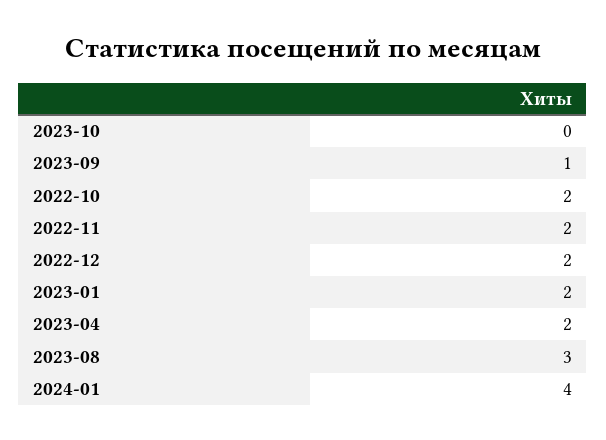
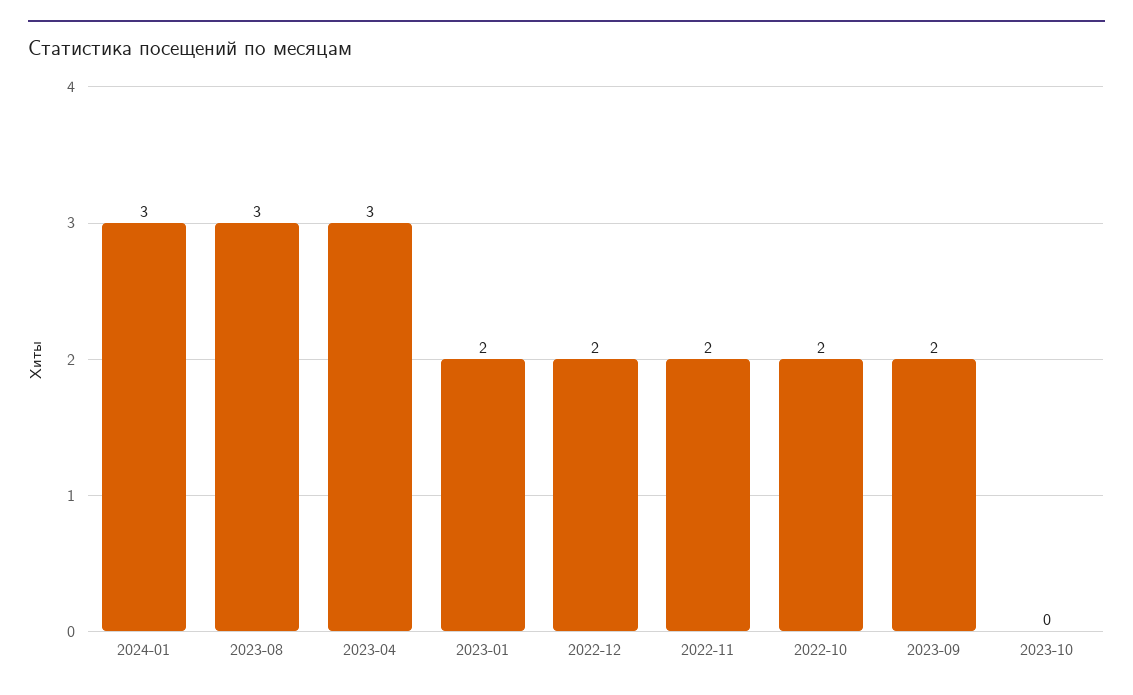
2023-09: 1 -> 2
2023-04: 2 -> 3
2024-01: 4 -> 3

